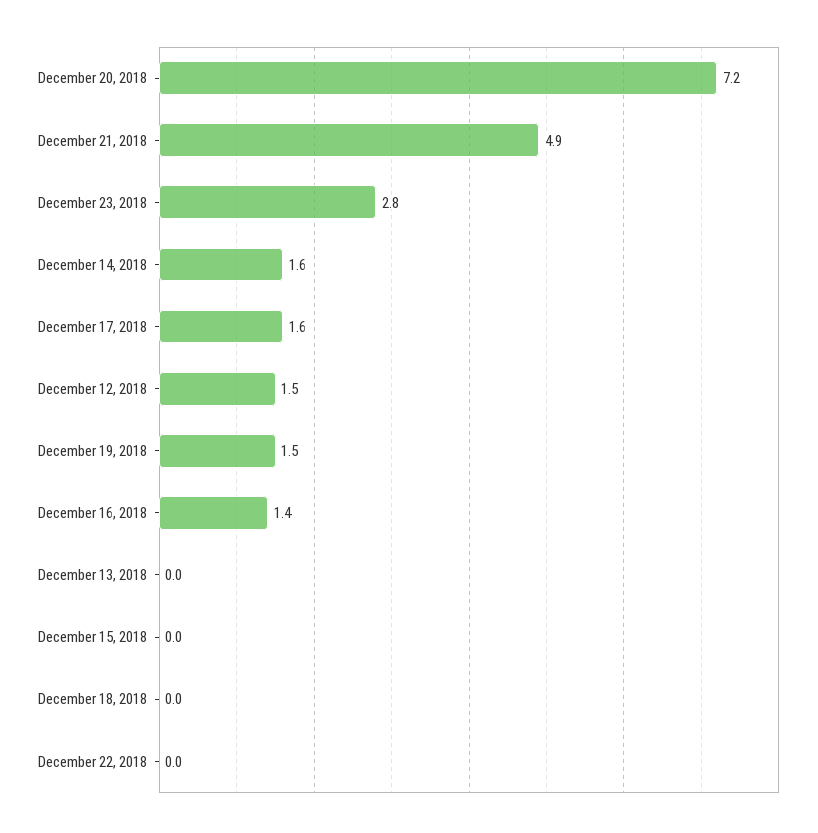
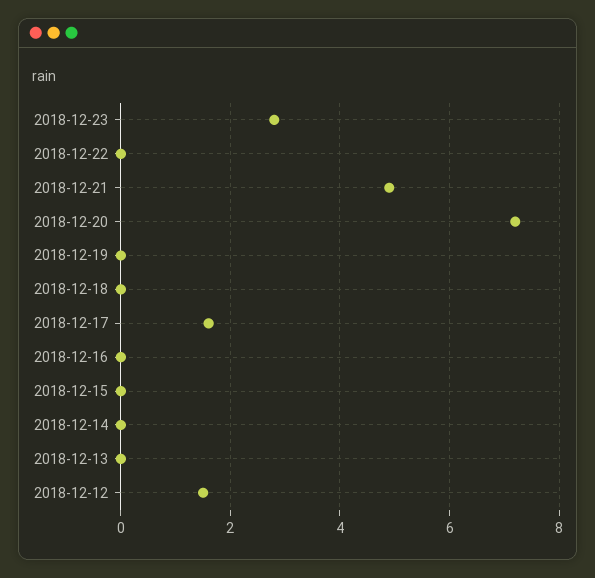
December 14, 2018: 1.6 -> 0
December 19, 2018: 1.5 -> 0
December 16, 2018: 1.4 -> 0

